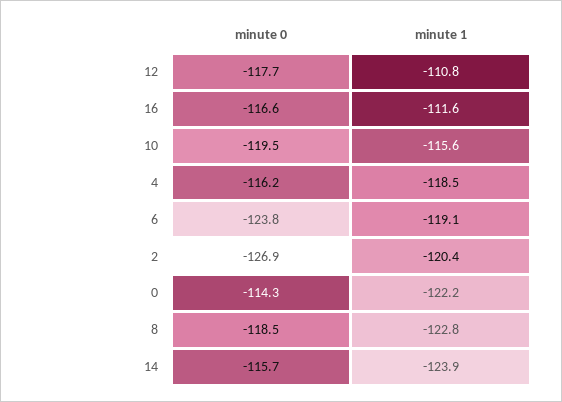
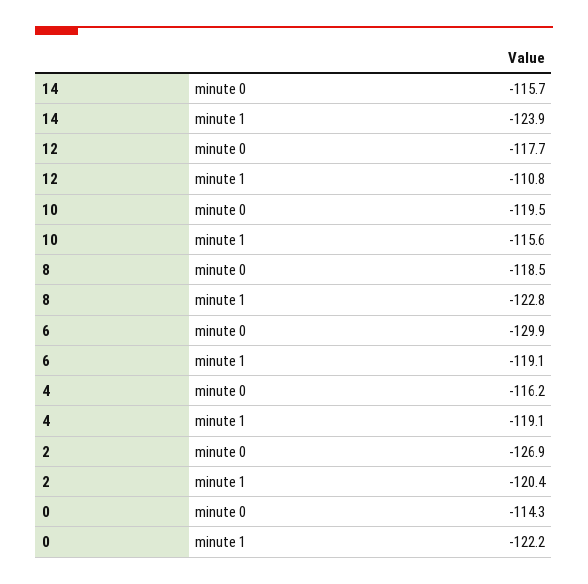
minute 0, 16: -116.6 -> none
minute 1, 16: -111.6 -> none
minute 1, 4: -118.5 -> -119.1
minute 0, 6: -123.8 -> -129.9

